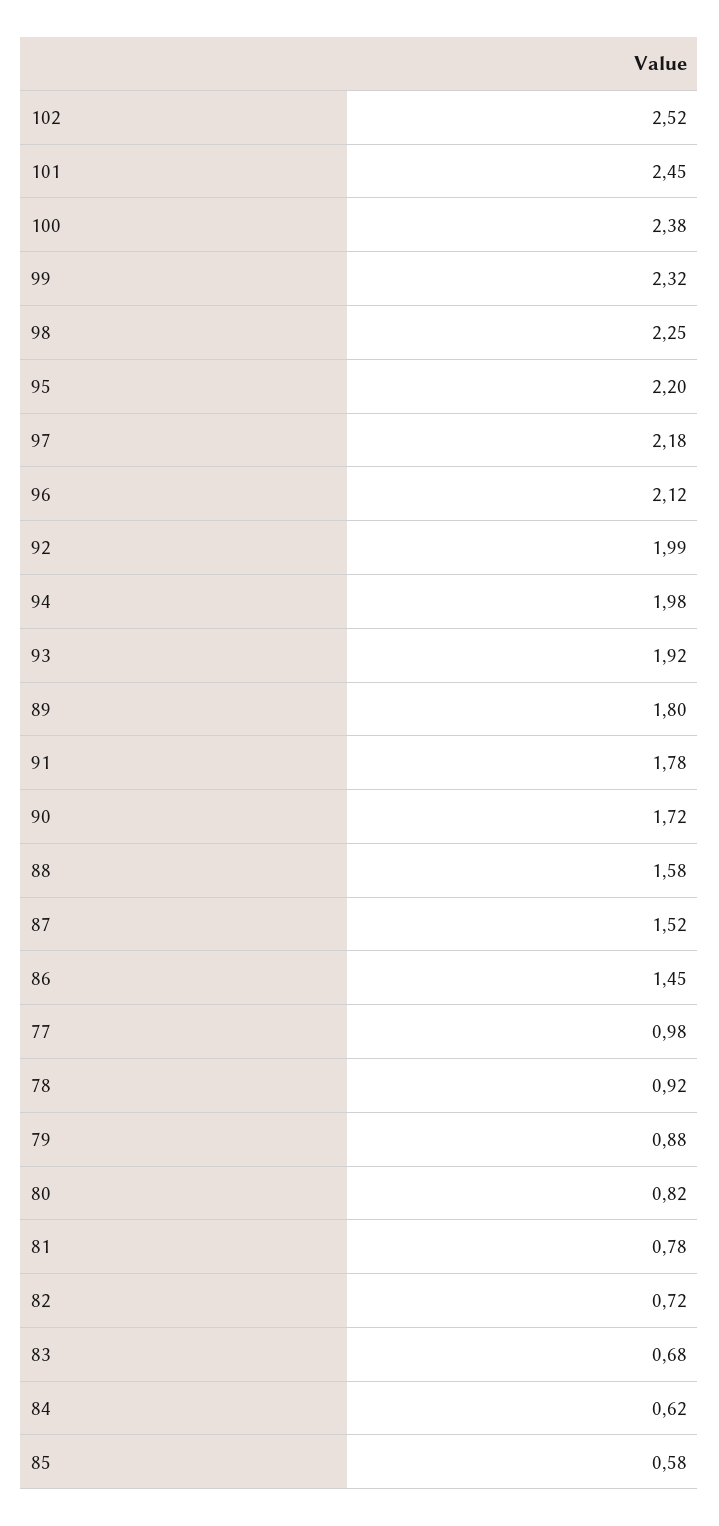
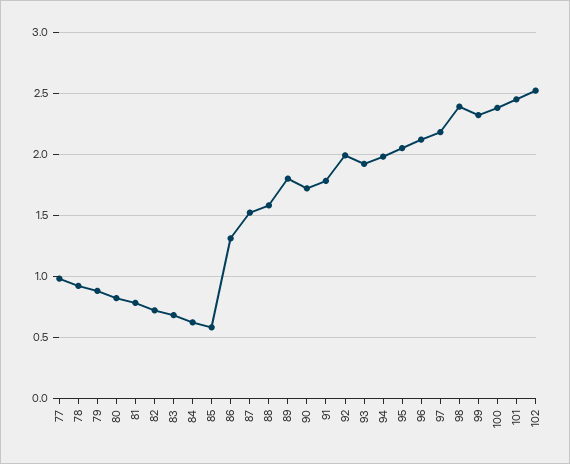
98: 2.25 -> 2.4
95: 2.2 -> 2.05
86: 1.45 -> 1.3

